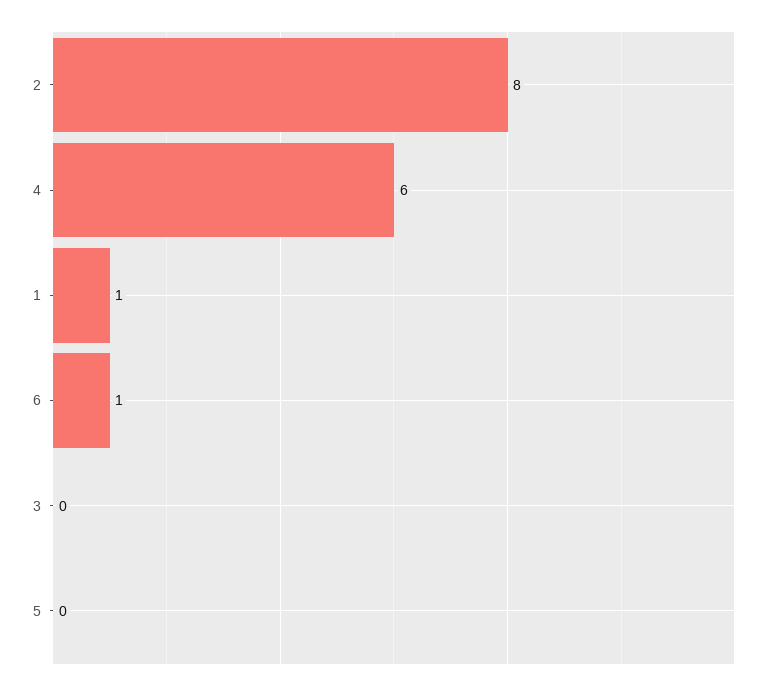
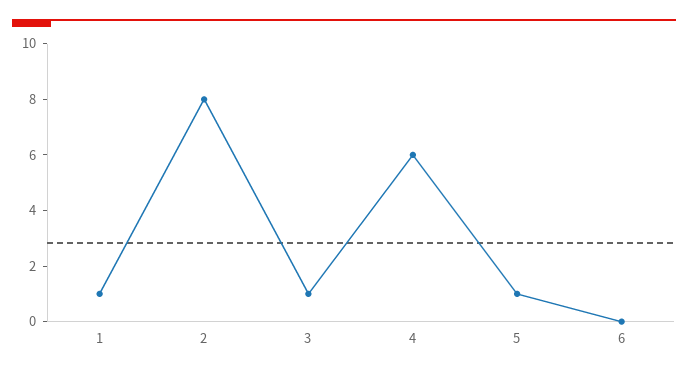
6: 1 -> 0
3: 0 -> 1
5: 0 -> 1

